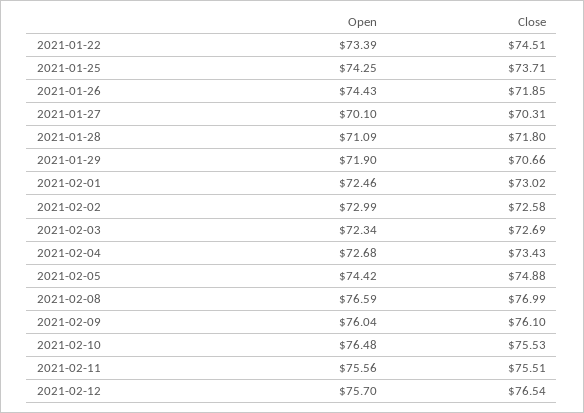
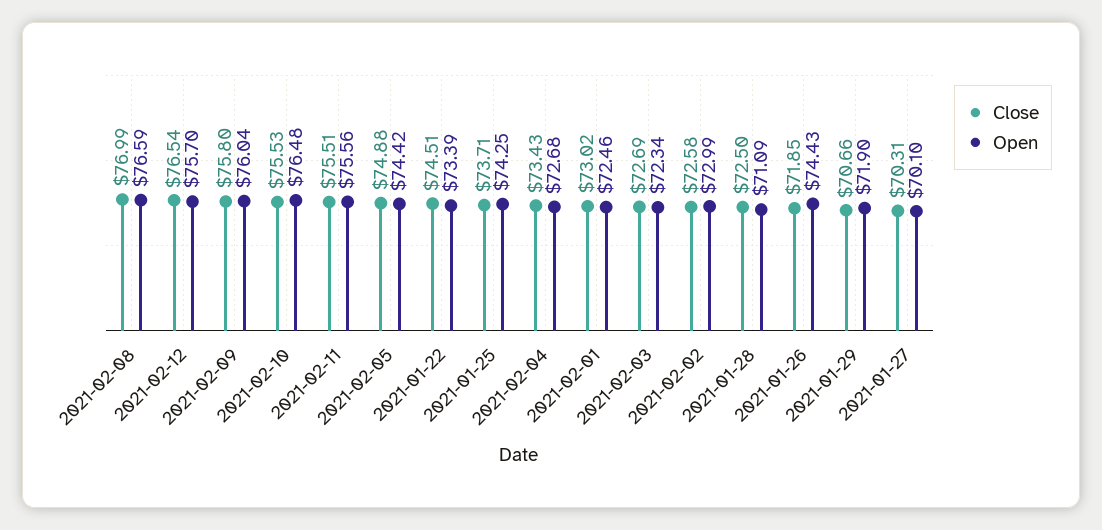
Close, 2021-01-28: 71.8 -> 72.5
Close, 2021-02-09: 76.1 -> 75.8

